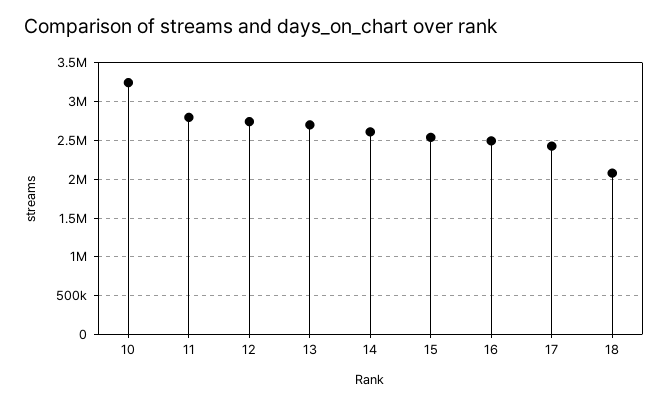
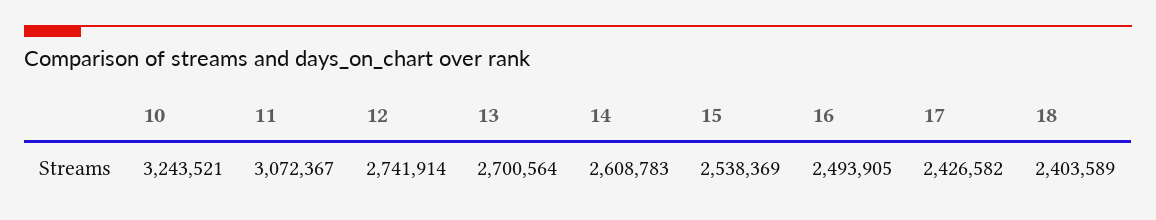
11: 2800000 -> 3072367
18: 2100000 -> 2403589

